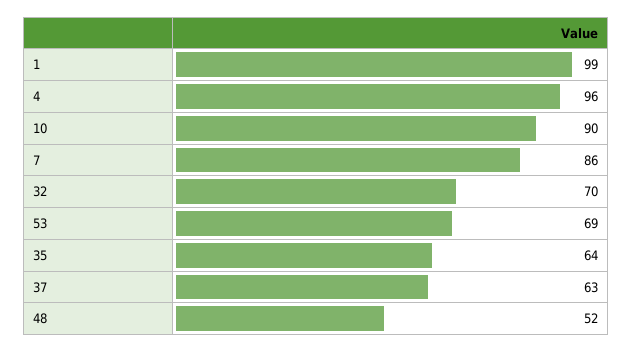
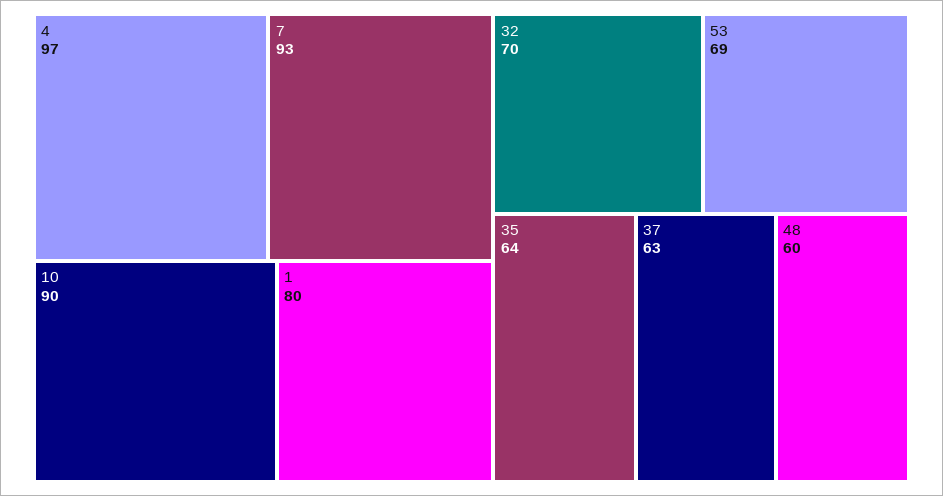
1: 99 -> 80
4: 96 -> 97
7: 86 -> 93
48: 52 -> 60

